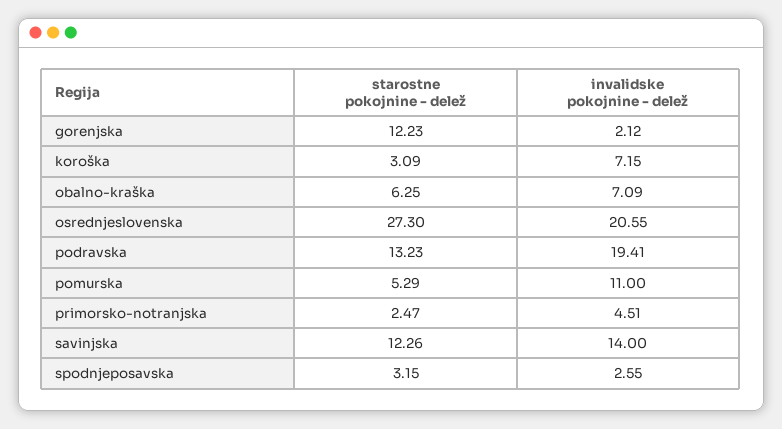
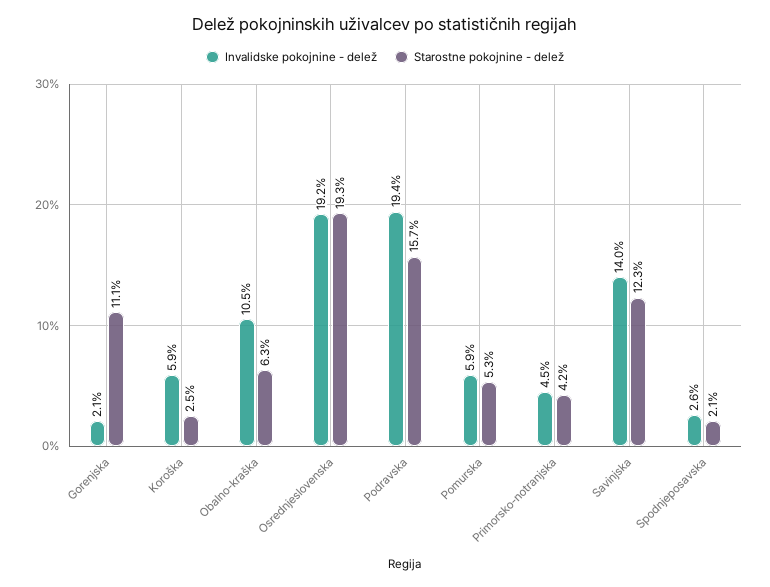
starostne pokojnine - delež, gorenjska: 12.23 -> 11.1
starostne pokojnine - delež, koroška: 3.09 -> 2.5
invalidske pokojnine - delež, koroška: 7.15 -> 5.9
invalidske pokojnine - delež, obalno-kraška: 7.09 -> 10.5
starostne pokojnine - delež, osrednjeslovenska: 27.3 -> 19.3
invalidske pokojnine - delež, osrednjeslovenska: 20.55 -> 19.2
starostne pokojnine - delež, podravska: 13.23 -> 15.7
invalidske pokojnine - delež, pomurska: 11 -> 5.9
starostne pokojnine - delež, primorsko-notranjska: 2.47 -> 4.2
starostne pokojnine - delež, spodnjeposavska: 3.15 -> 2.1

